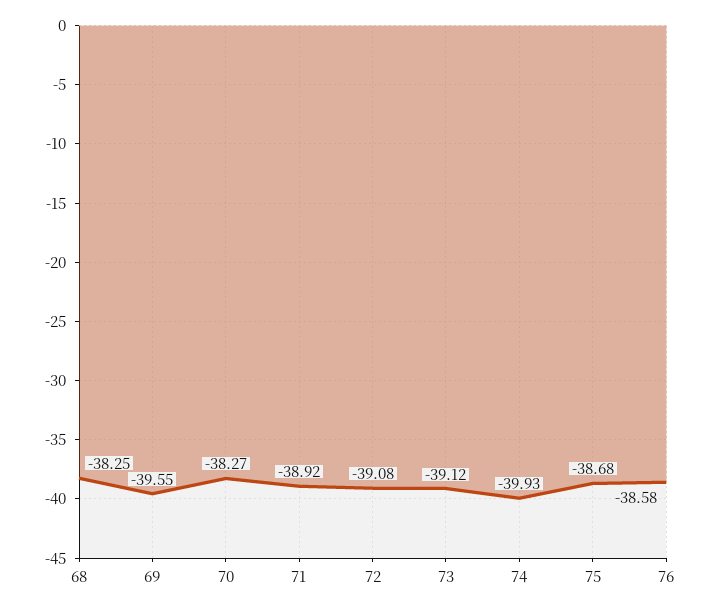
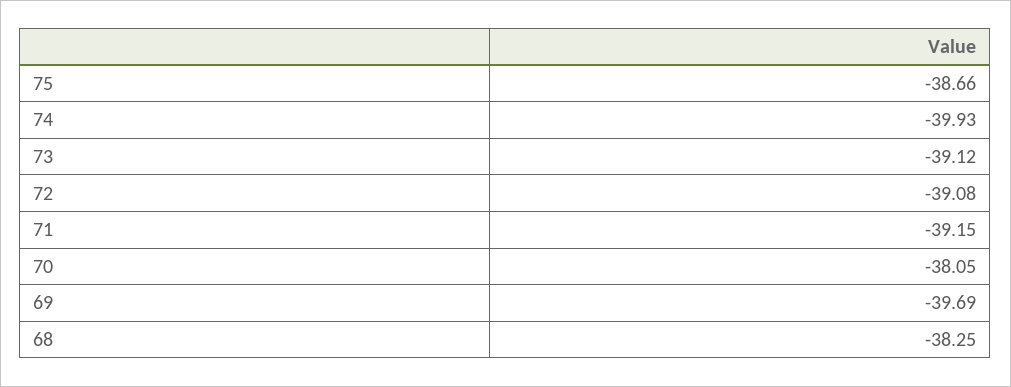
69: -39.55 -> -39.69
70: -38.27 -> -38.05
71: -38.92 -> -39.15
75: -38.68 -> -38.66
76: -38.58 -> none

